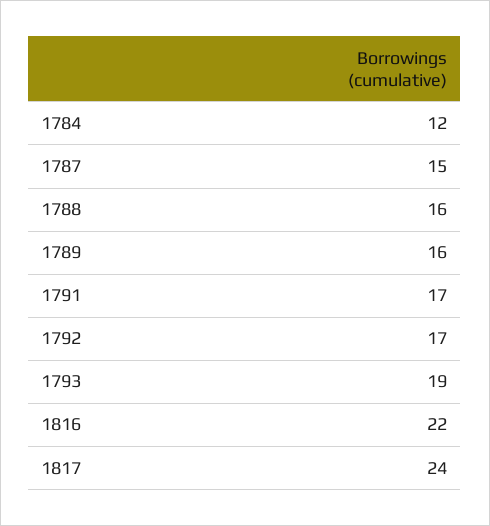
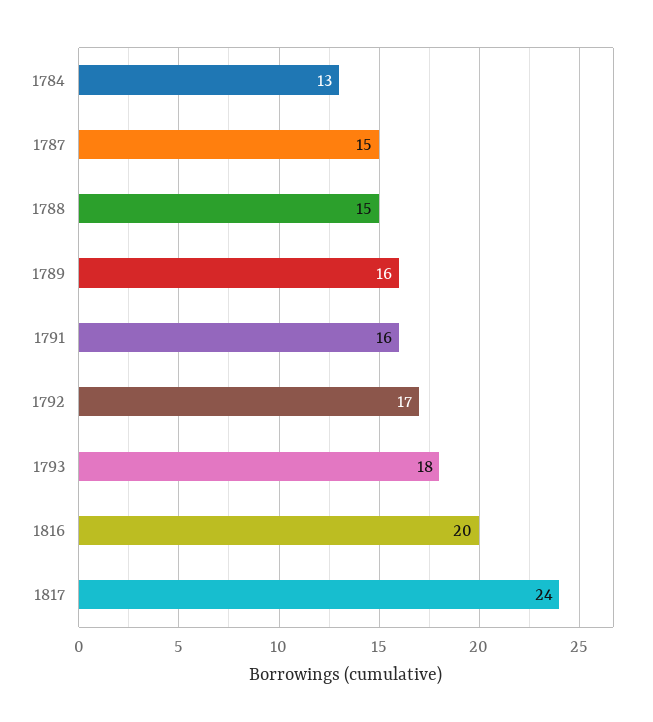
1784: 12 -> 13
1788: 16 -> 15
1791: 17 -> 16
1793: 19 -> 18
1816: 22 -> 20

